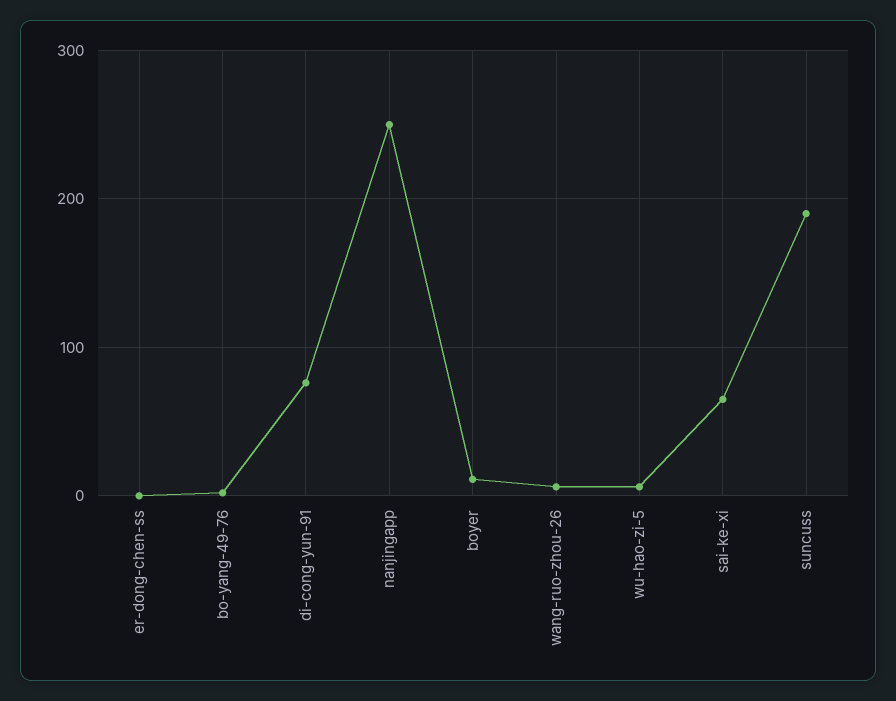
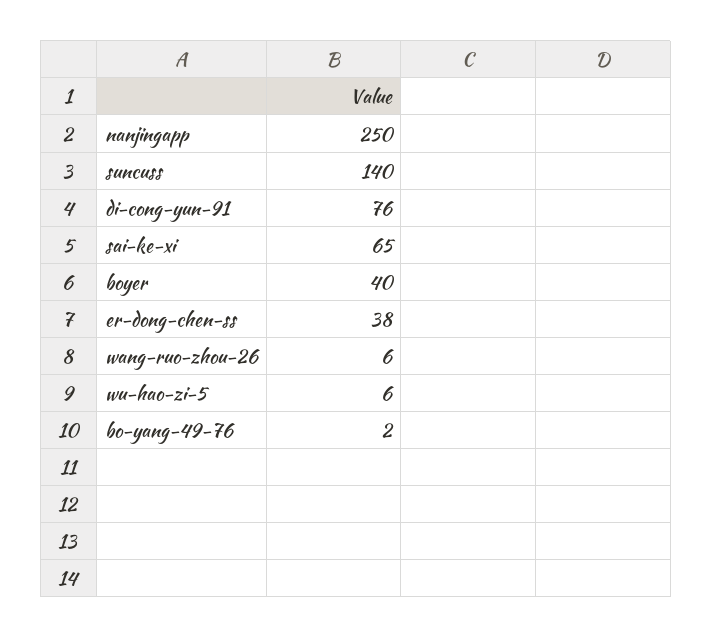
er-dong-chen-ss: 0 -> 38
boyer: 10 -> 40
suncuss: 190 -> 140

